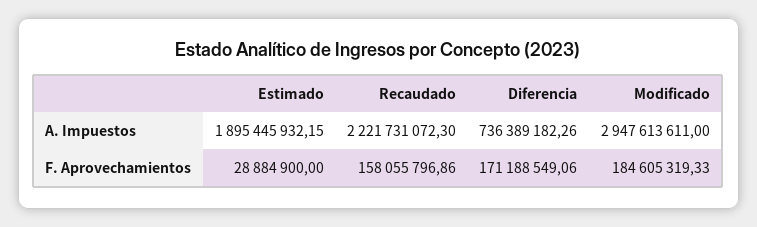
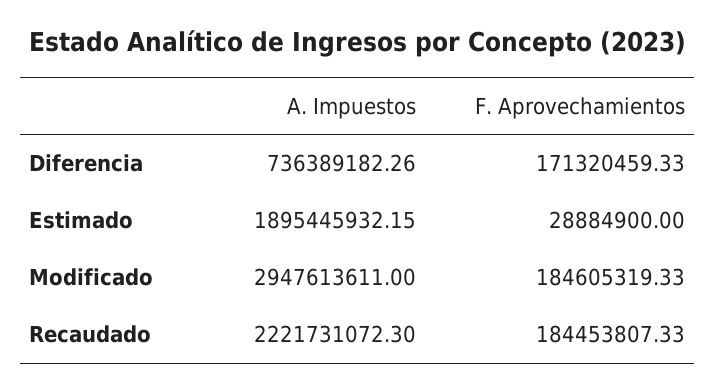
Recaudado, F. Aprovechamientos: 158055796.86 -> 184453807.33
Diferencia, F. Aprovechamientos: 171188549.06 -> 171320459.33

